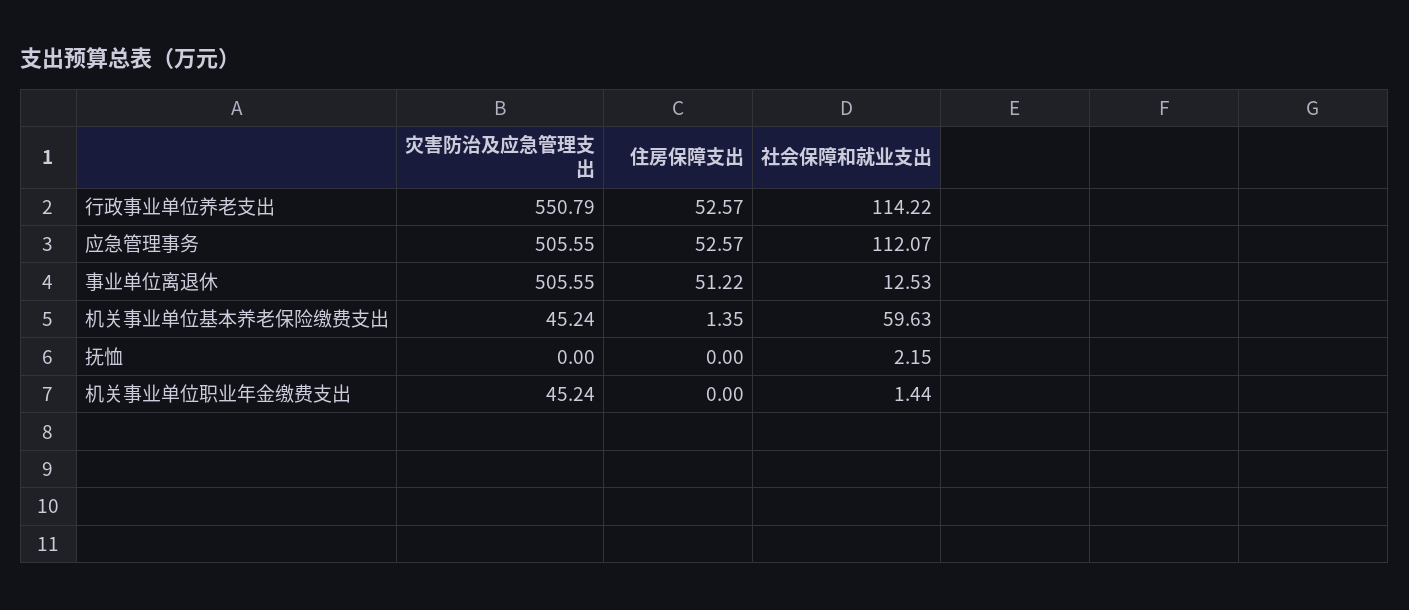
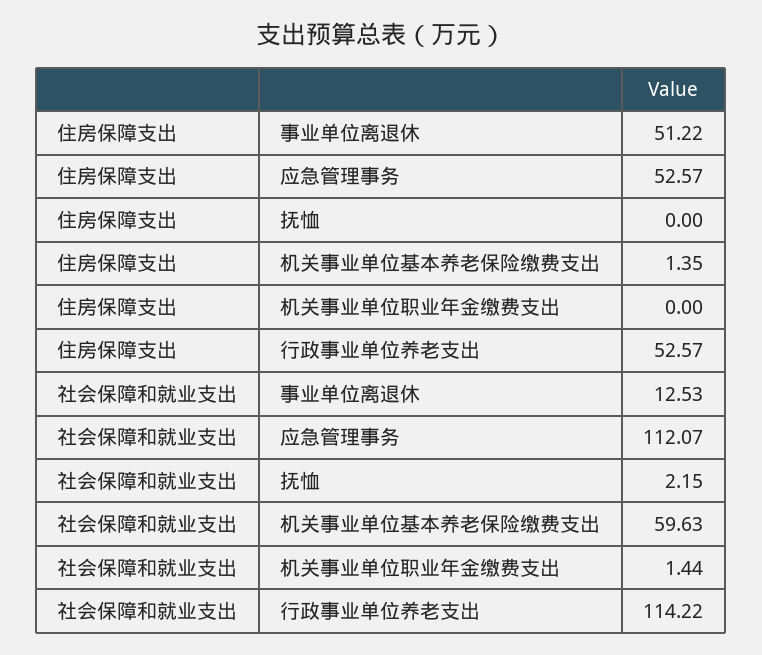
灾害防治及应急管理支出, 行政事业单位养老支出: 550.79 -> none
灾害防治及应急管理支出, 应急管理事务: 505.55 -> none
灾害防治及应急管理支出, 事业单位离退休: 505.55 -> none
灾害防治及应急管理支出, 机关事业单位基本养老保险缴费支出: 45.24 -> none
灾害防治及应急管理支出, 抚恤: 0 -> none
灾害防治及应急管理支出, 机关事业单位职业年金缴费支出: 45.24 -> none

